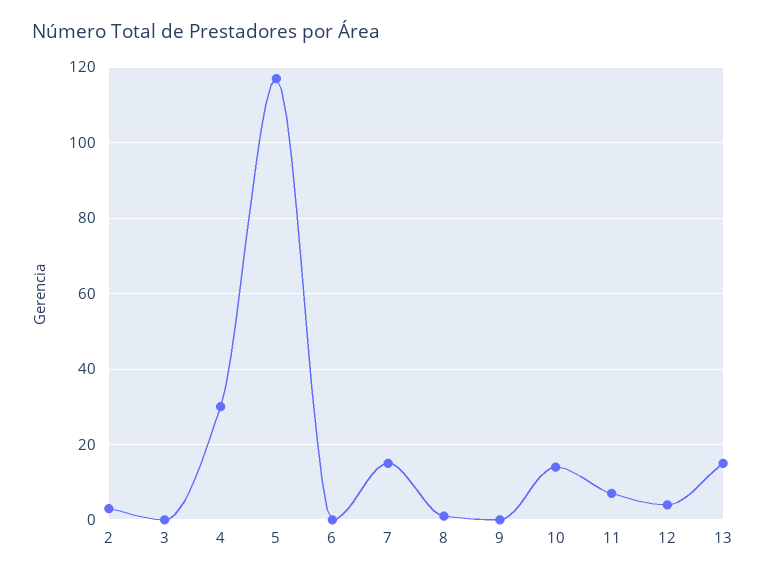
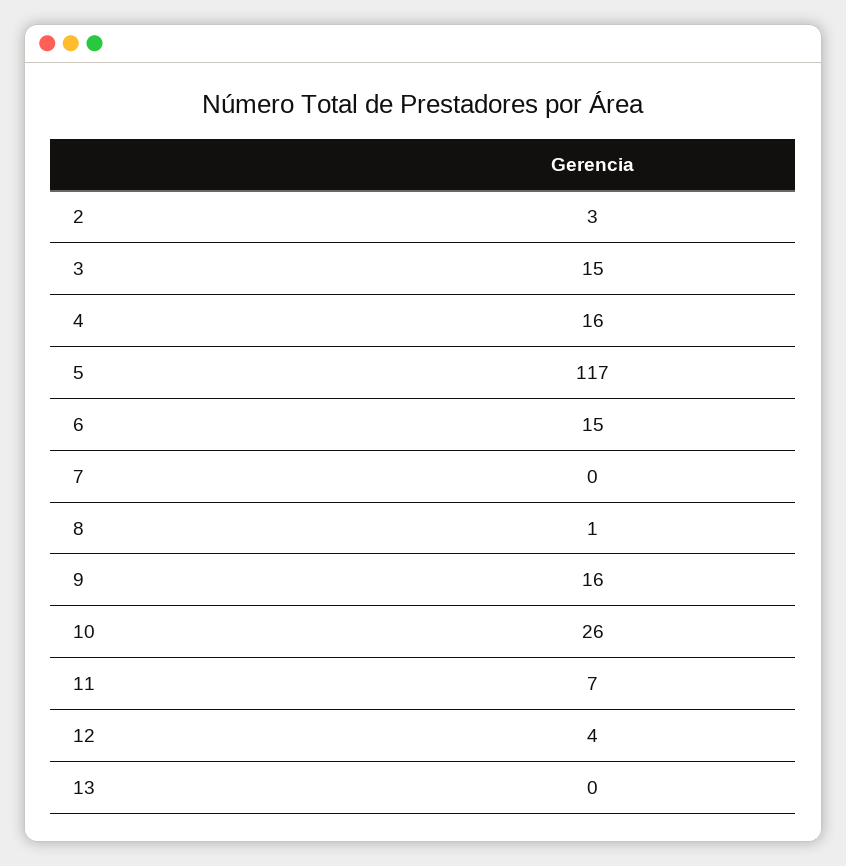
3: 0 -> 15
4: 30 -> 16
6: 0 -> 15
7: 15 -> 0
9: 0 -> 16
10: 15 -> 26
13: 15 -> 0

